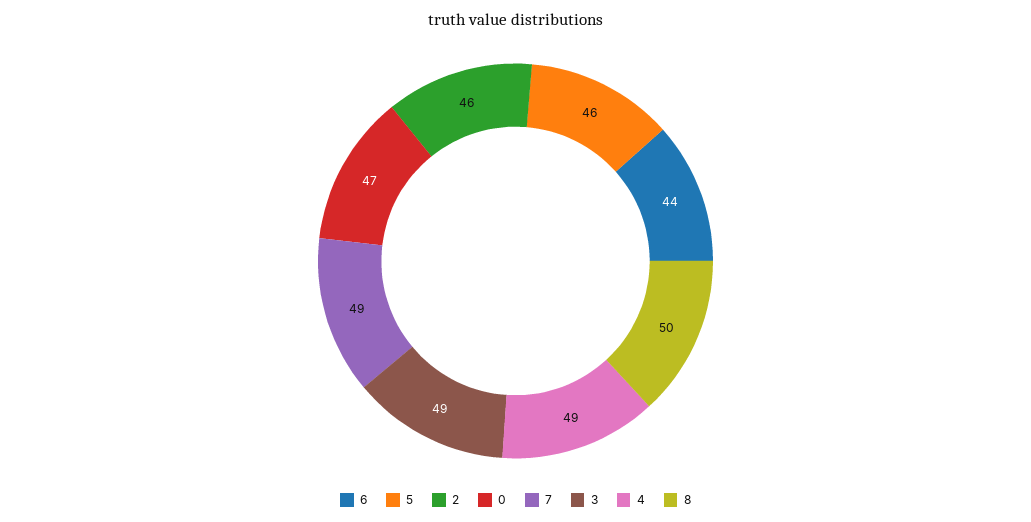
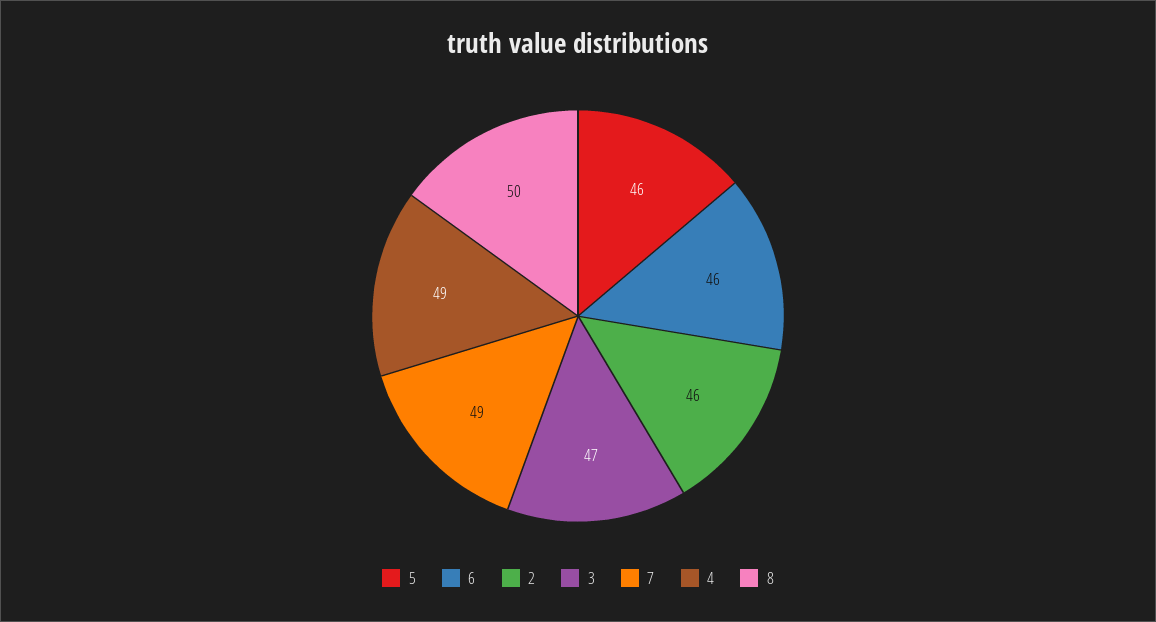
6: 44 -> 46
0: 47 -> none
3: 49 -> 47

